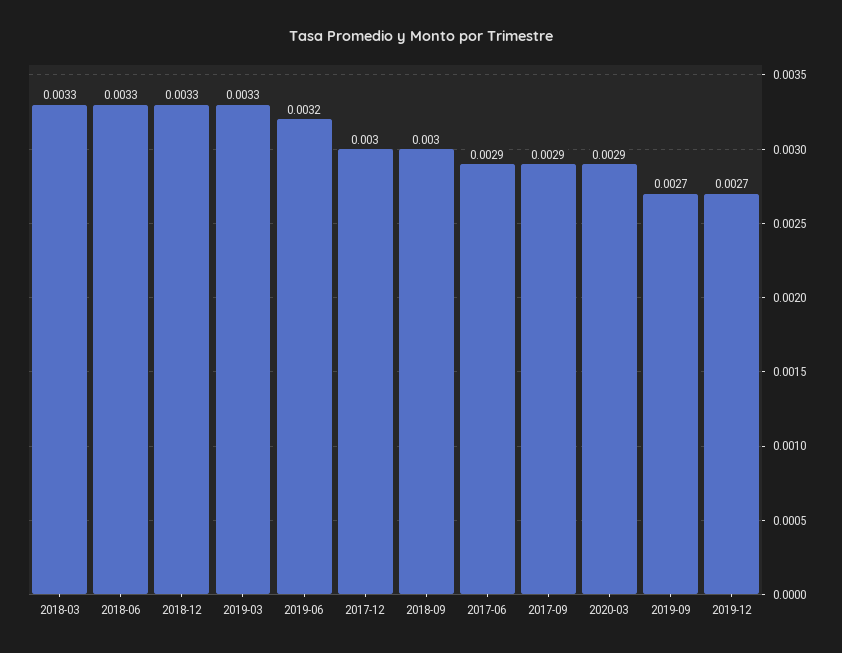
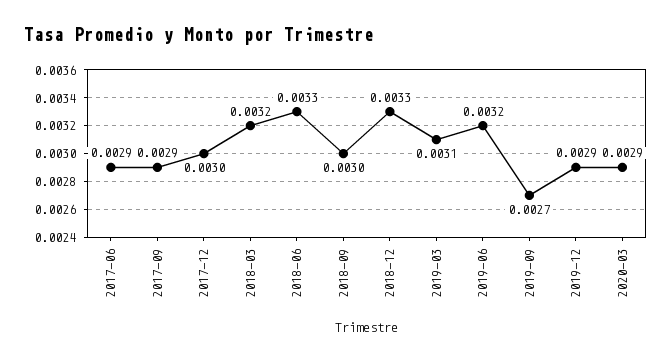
2018-03: 0.0033 -> 0.0032
2019-03: 0.0033 -> 0.0031
2019-12: 0.0027 -> 0.0029

